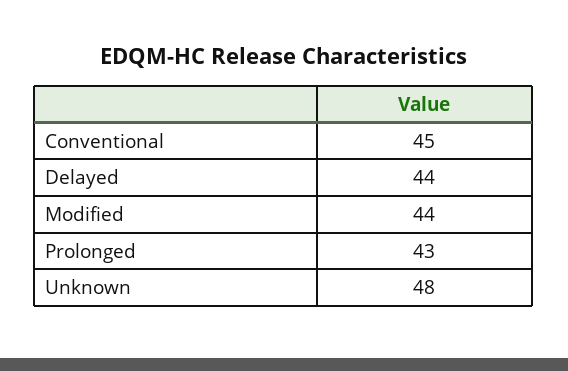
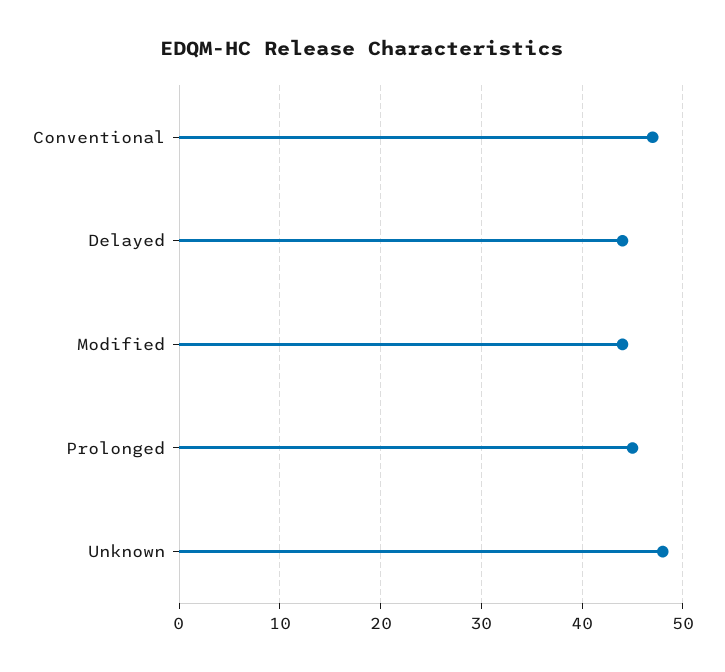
Conventional: 45 -> 47
Prolonged: 43 -> 45

